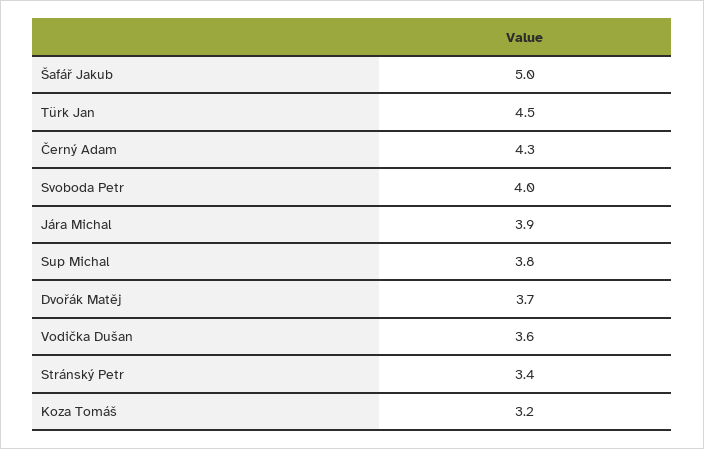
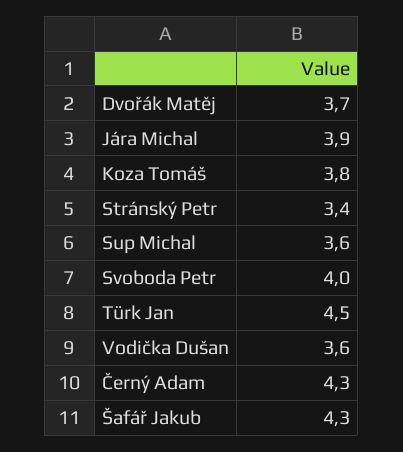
Šafář Jakub: 5 -> 4.3
Sup Michal: 3.8 -> 3.6
Koza Tomáš: 3.2 -> 3.8

